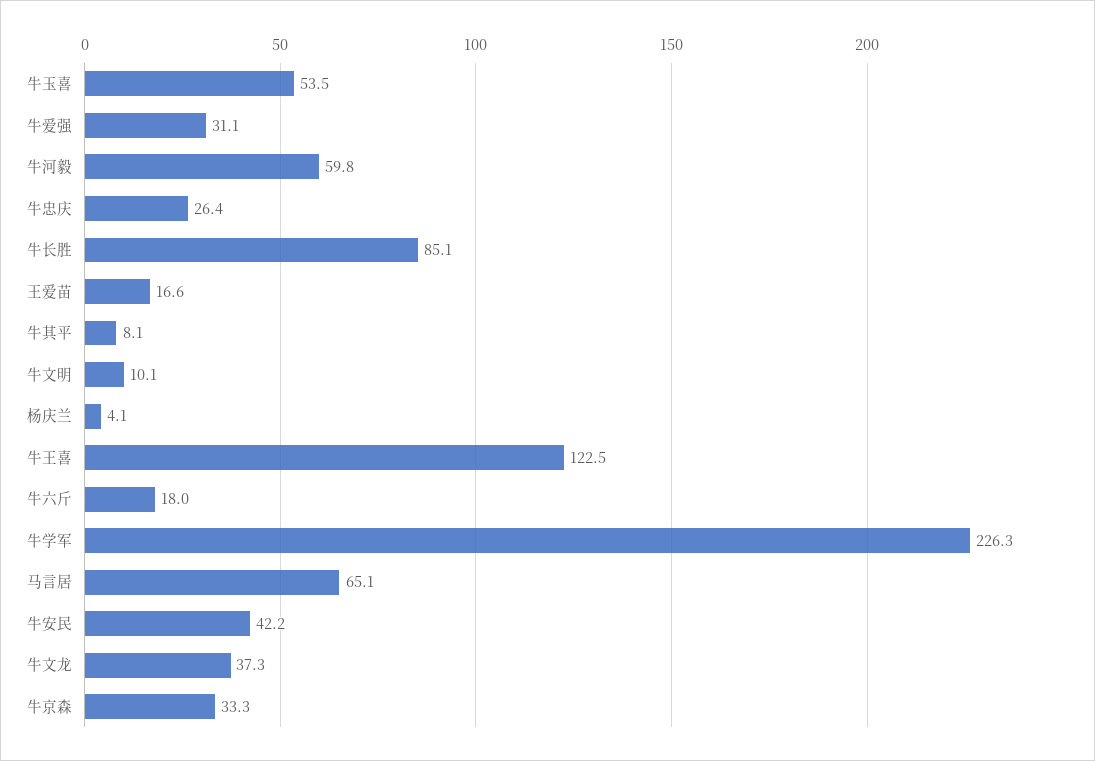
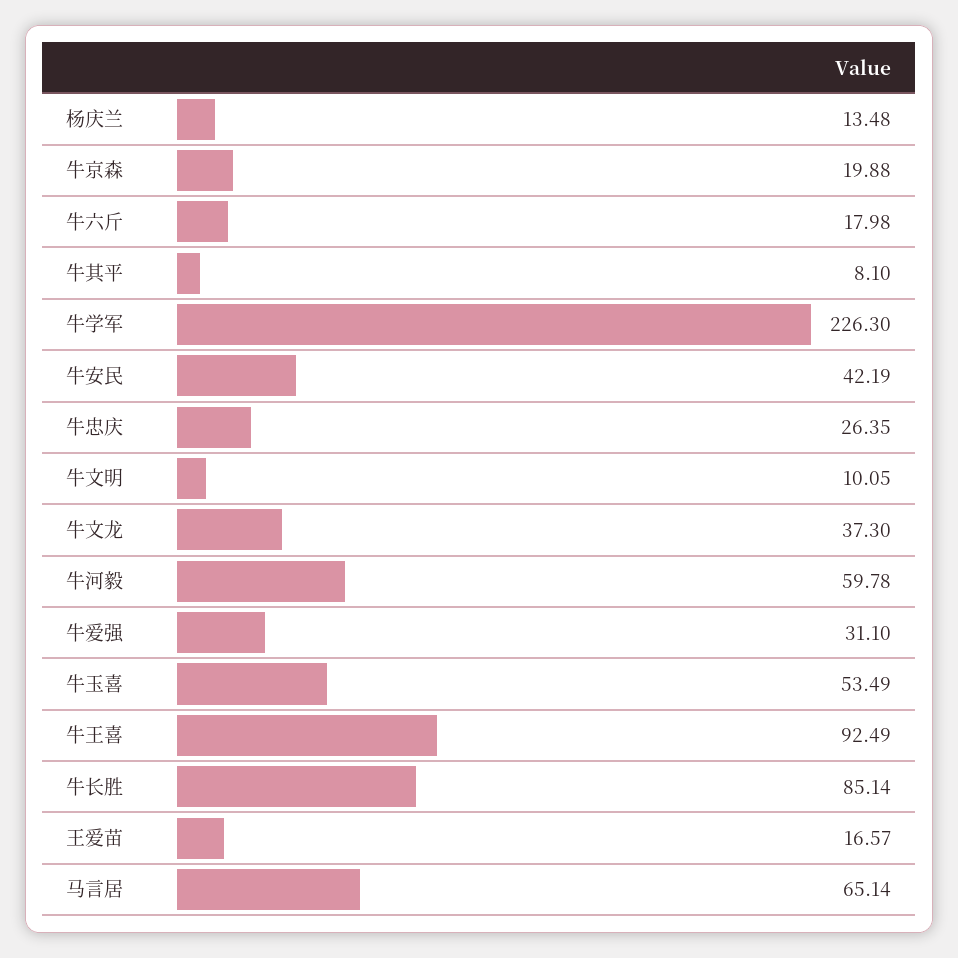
杨庆兰: 4.1 -> 13.48
牛王喜: 122.5 -> 92.49
牛京森: 33.3 -> 19.88

